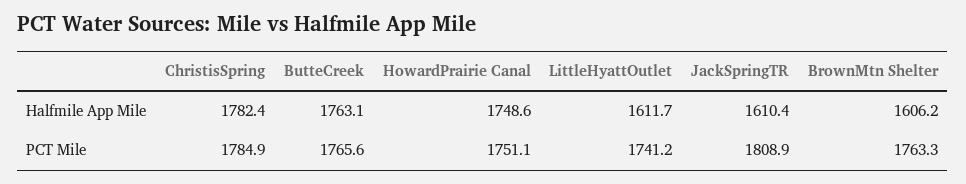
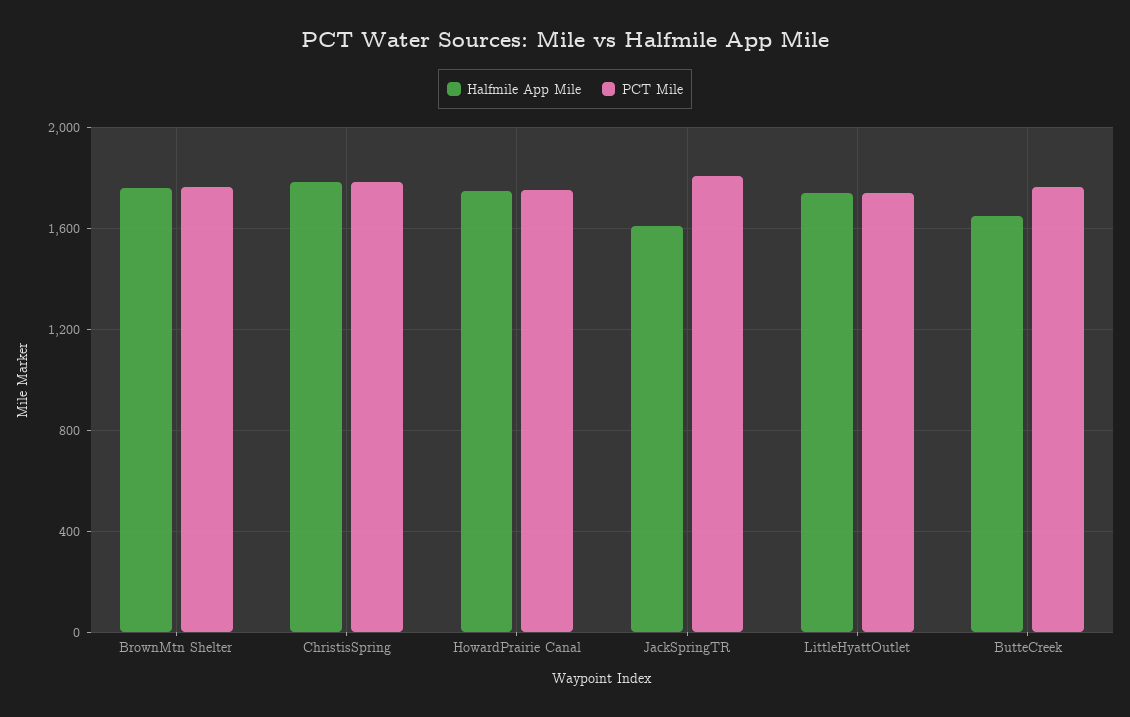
Halfmile App Mile, ButteCreek: 1763.1 -> 1650
Halfmile App Mile, LittleHyattOutlet: 1611.7 -> 1750
Halfmile App Mile, BrownMtn Shelter: 1606.2 -> 1750

